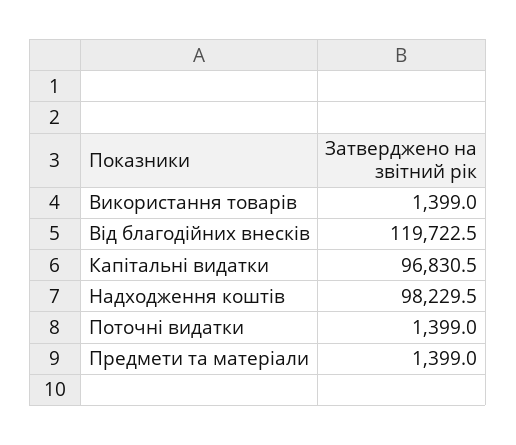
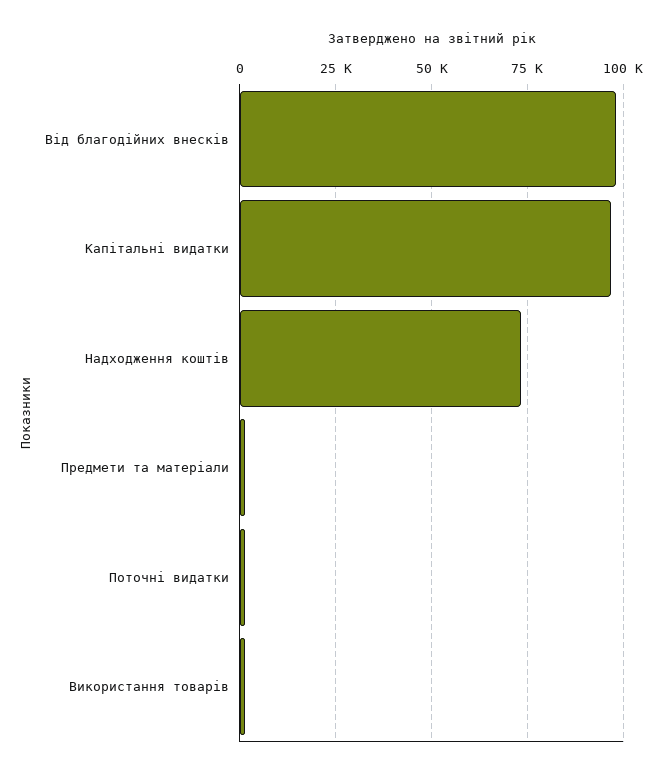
Від благодійних внесків: 119722.5 -> 97500
Надходження коштів: 98229.5 -> 72500

